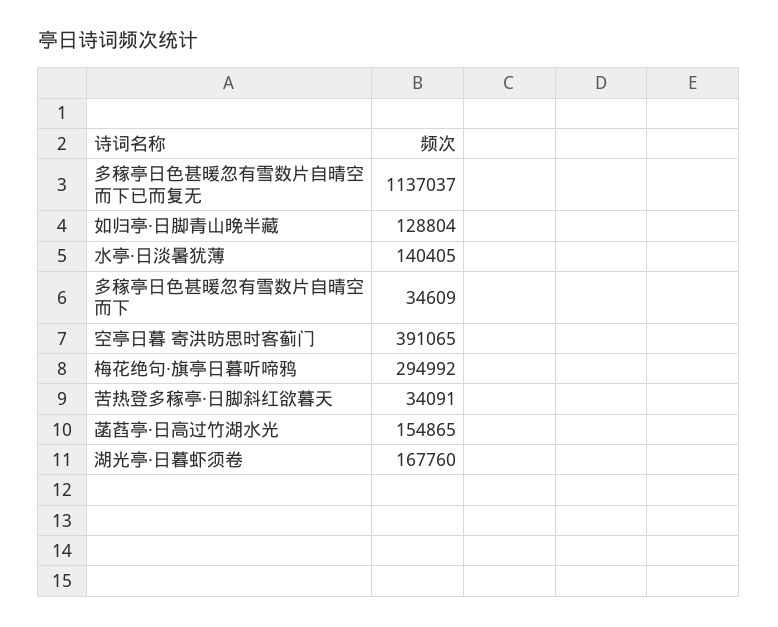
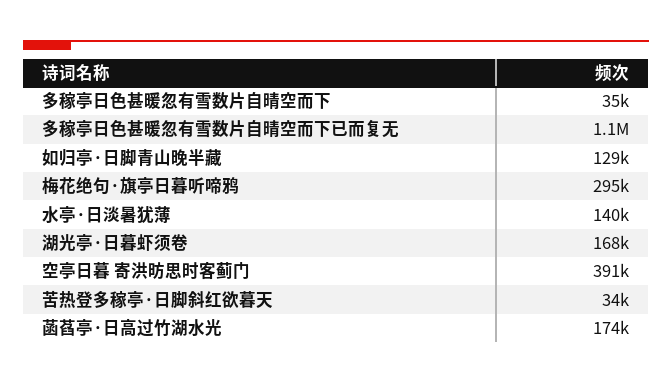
菡萏亭·日高过竹湖水光: 154865 -> 174000

